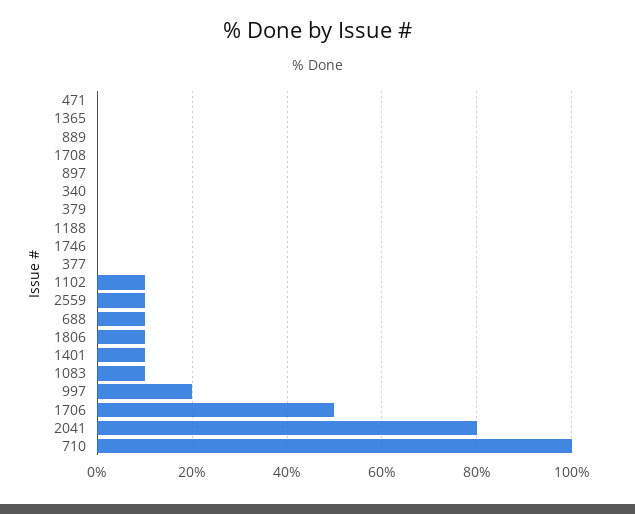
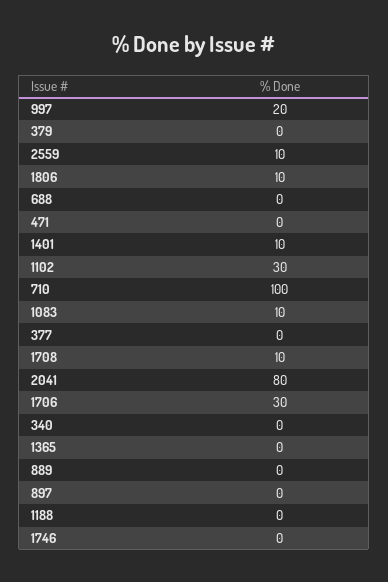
1708: 0 -> 10
1102: 10 -> 30
688: 10 -> 0
1706: 50 -> 30

